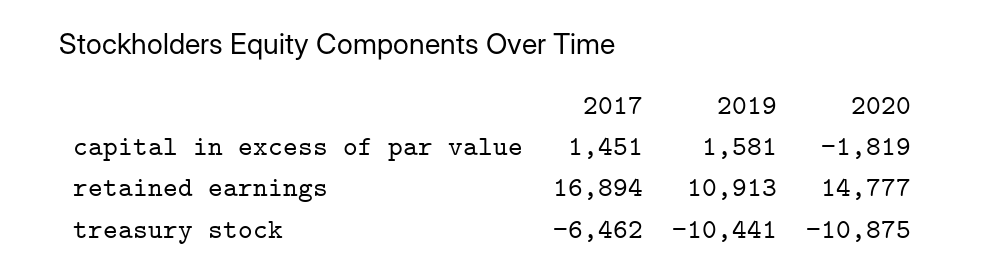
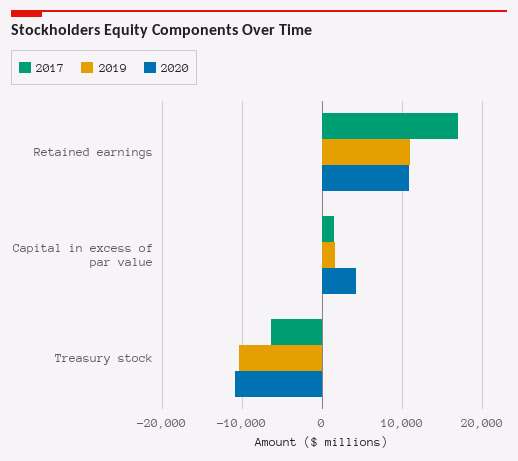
2020, capital in excess of par value: -1819 -> 4000
2020, retained earnings: 14777 -> 11000

